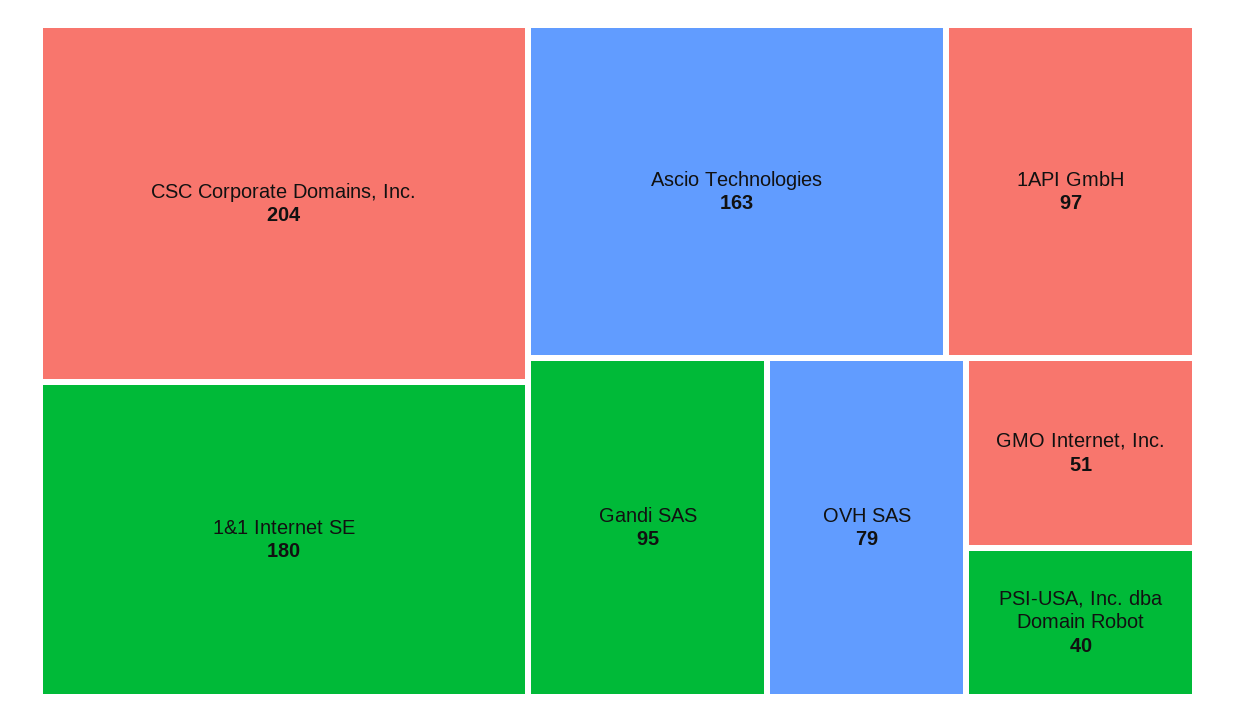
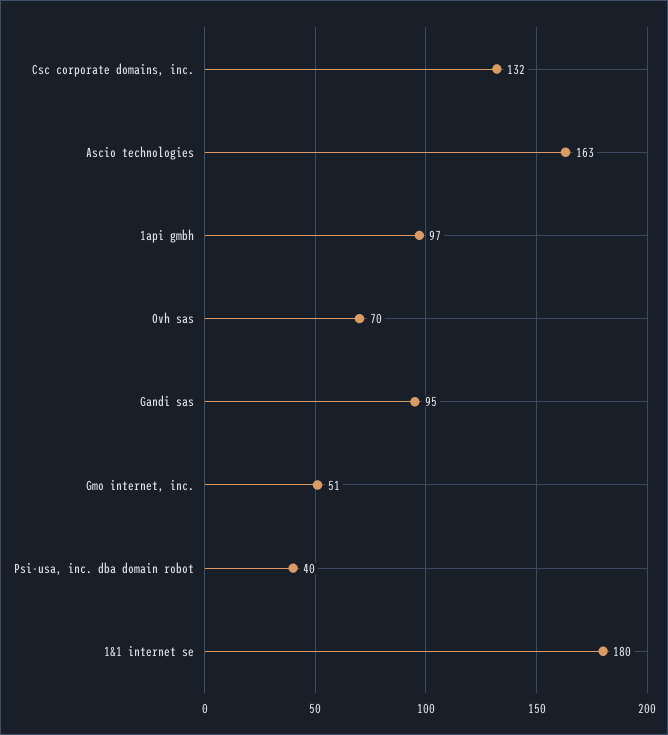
CSC Corporate Domains, Inc.: 204 -> 132
OVH SAS: 79 -> 70

